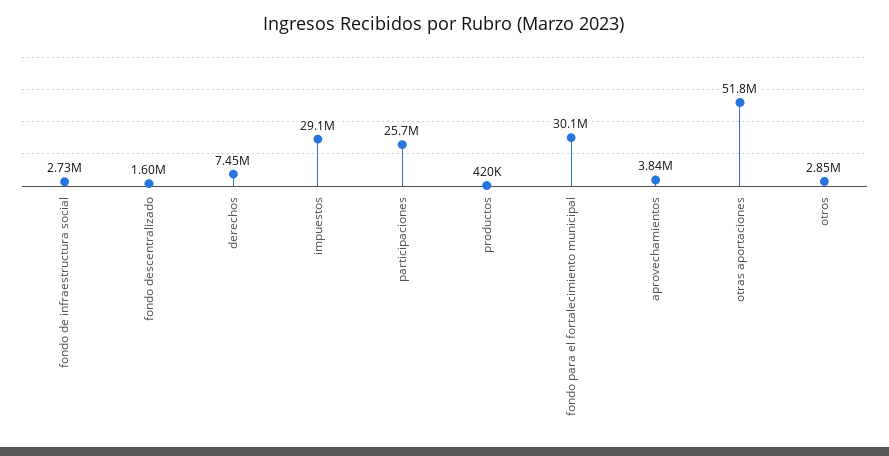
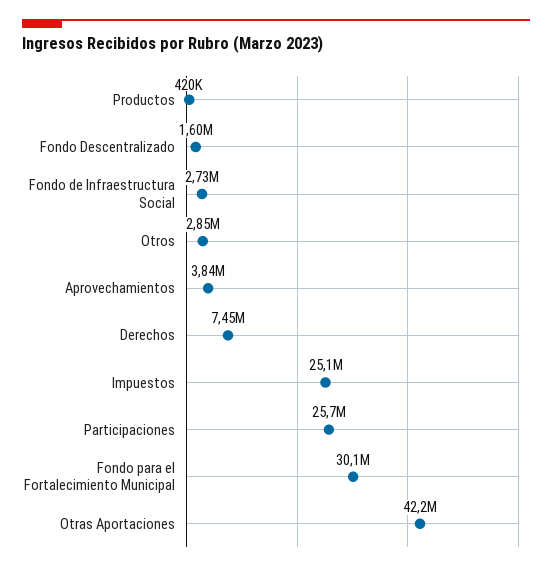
impuestos: 29100000 -> 25100000
otras aportaciones: 51800000 -> 42200000

